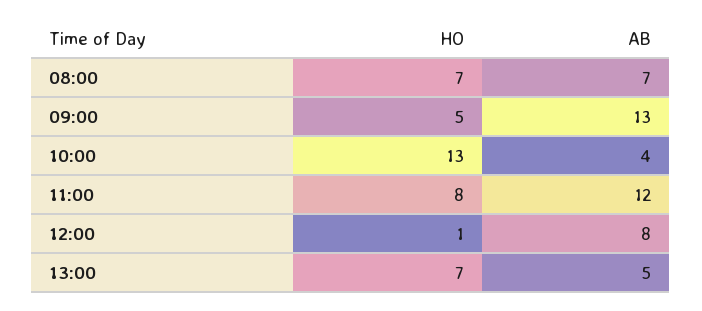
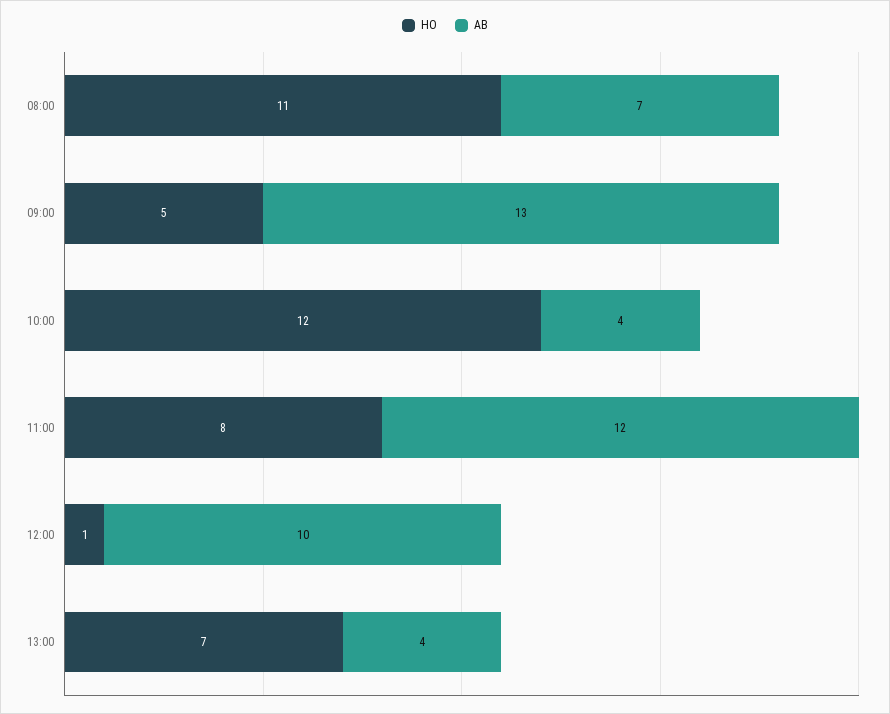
HO, 08:00: 7 -> 11
HO, 10:00: 13 -> 12
AB, 12:00: 8 -> 10
AB, 13:00: 5 -> 4

